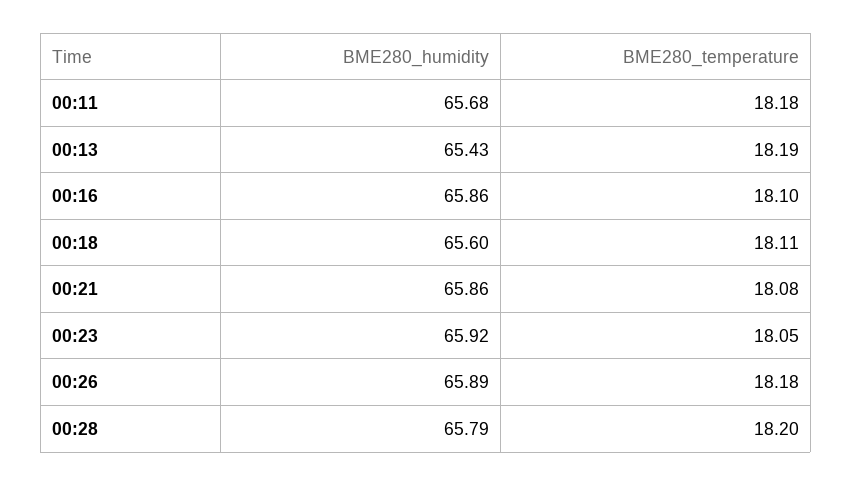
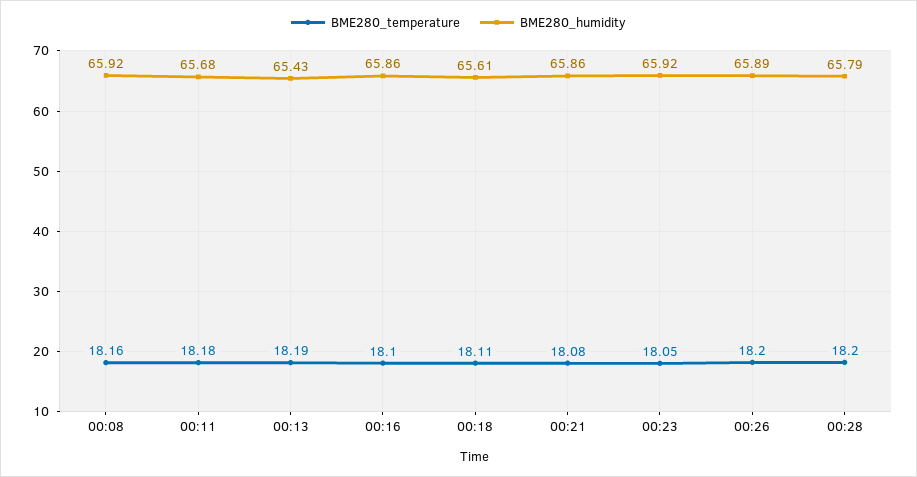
BME280_humidity, 00:18: 65.6 -> 65.61
BME280_temperature, 00:26: 18.18 -> 18.2
BME280_temperature, 00:08: none -> 18.16
BME280_humidity, 00:08: none -> 65.92

